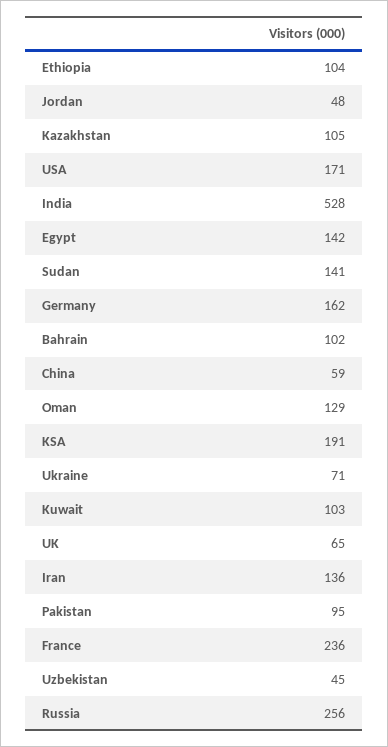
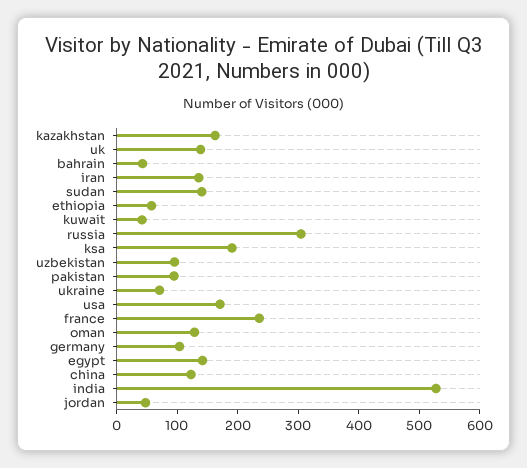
Ethiopia: 104 -> 60
Kazakhstan: 105 -> 160
Germany: 162 -> 100
Bahrain: 102 -> 40
China: 59 -> 120
Kuwait: 103 -> 40
UK: 65 -> 140
Uzbekistan: 45 -> 100
Russia: 256 -> 300

